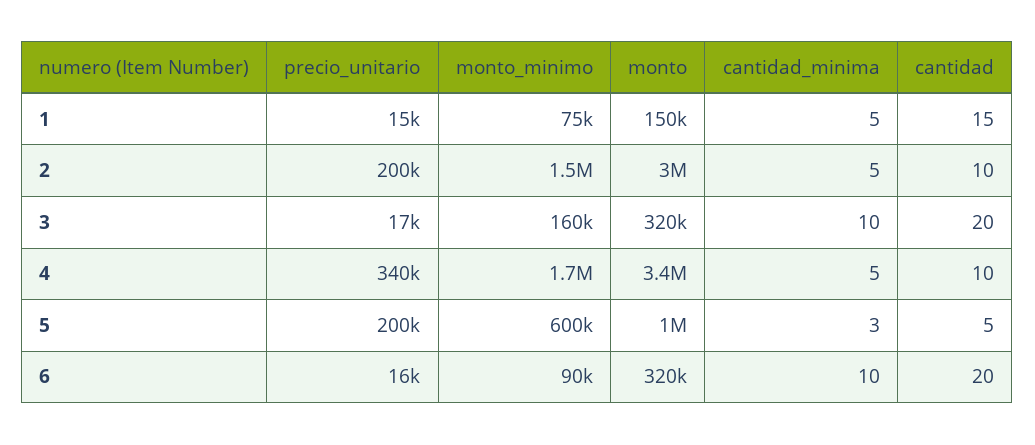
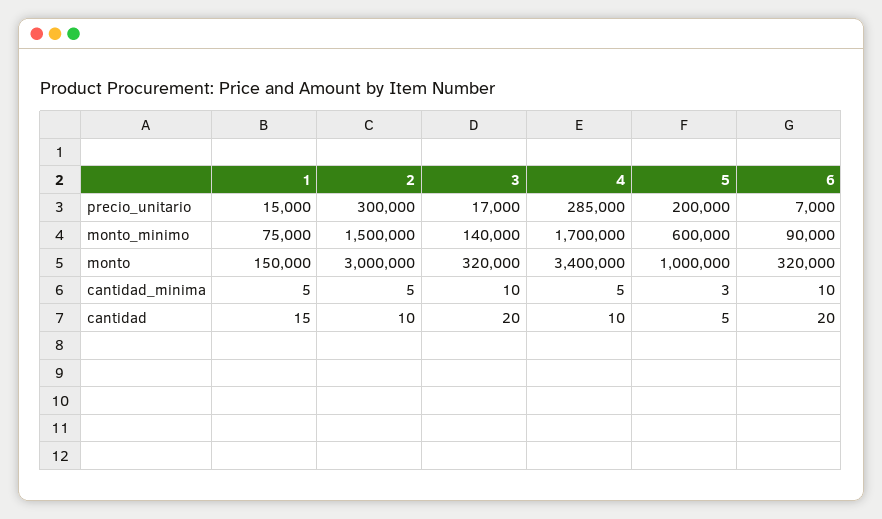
precio_unitario, 2: 200000 -> 300000
monto_minimo, 3: 160000 -> 140000
precio_unitario, 4: 340000 -> 285000
precio_unitario, 6: 16000 -> 7000

